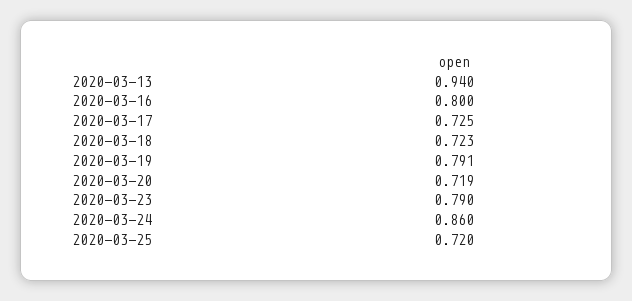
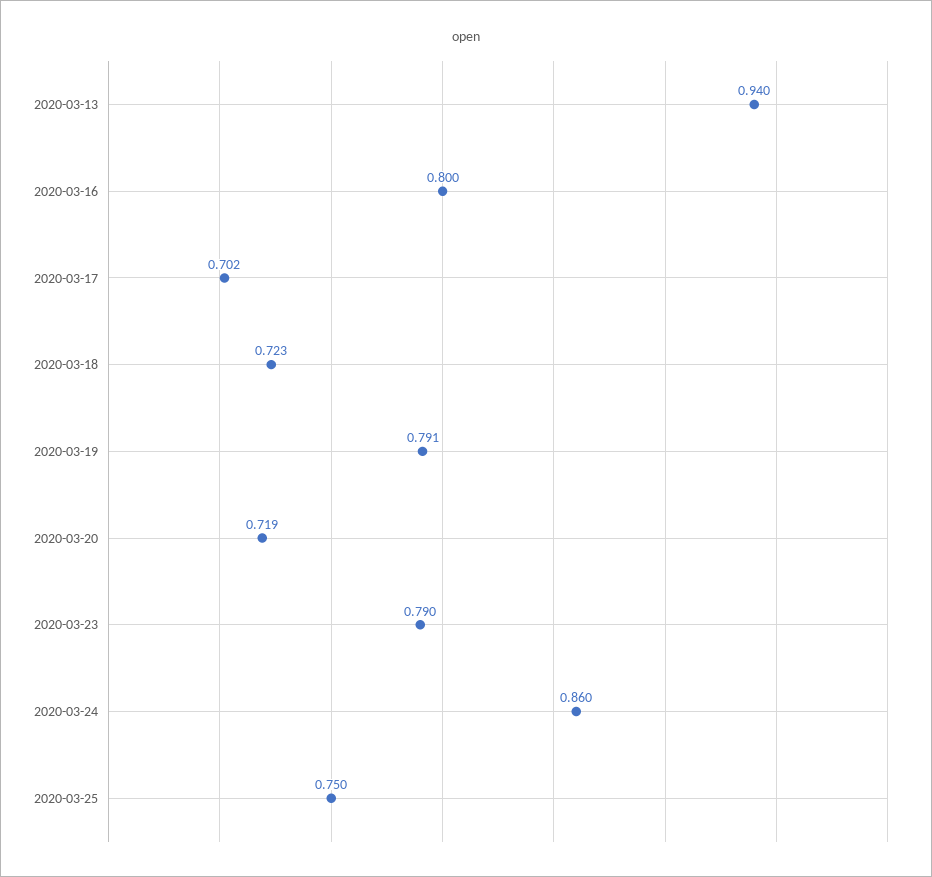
2020-03-17: 0.725 -> 0.702
2020-03-25: 0.72 -> 0.75

